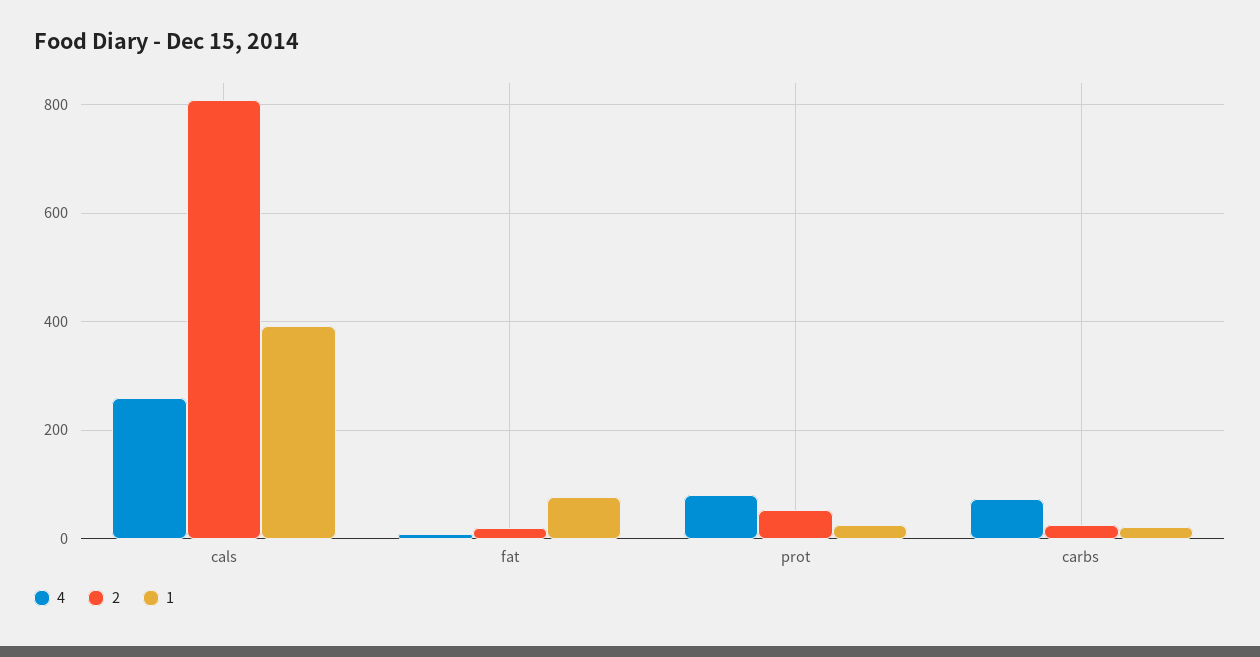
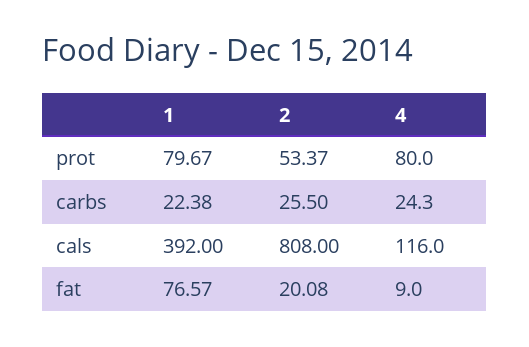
4, cals: 260 -> 116
1, prot: 20 -> 79.67
4, carbs: 80 -> 24.3

